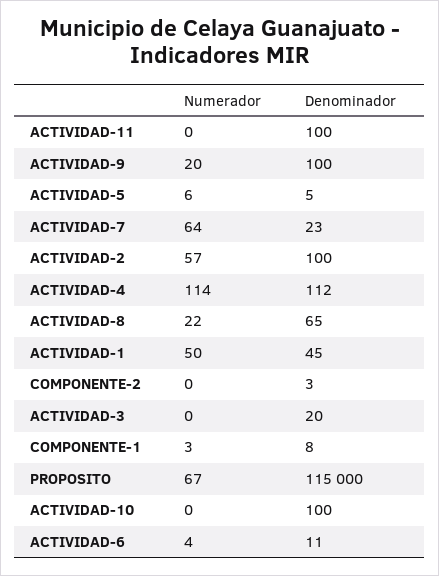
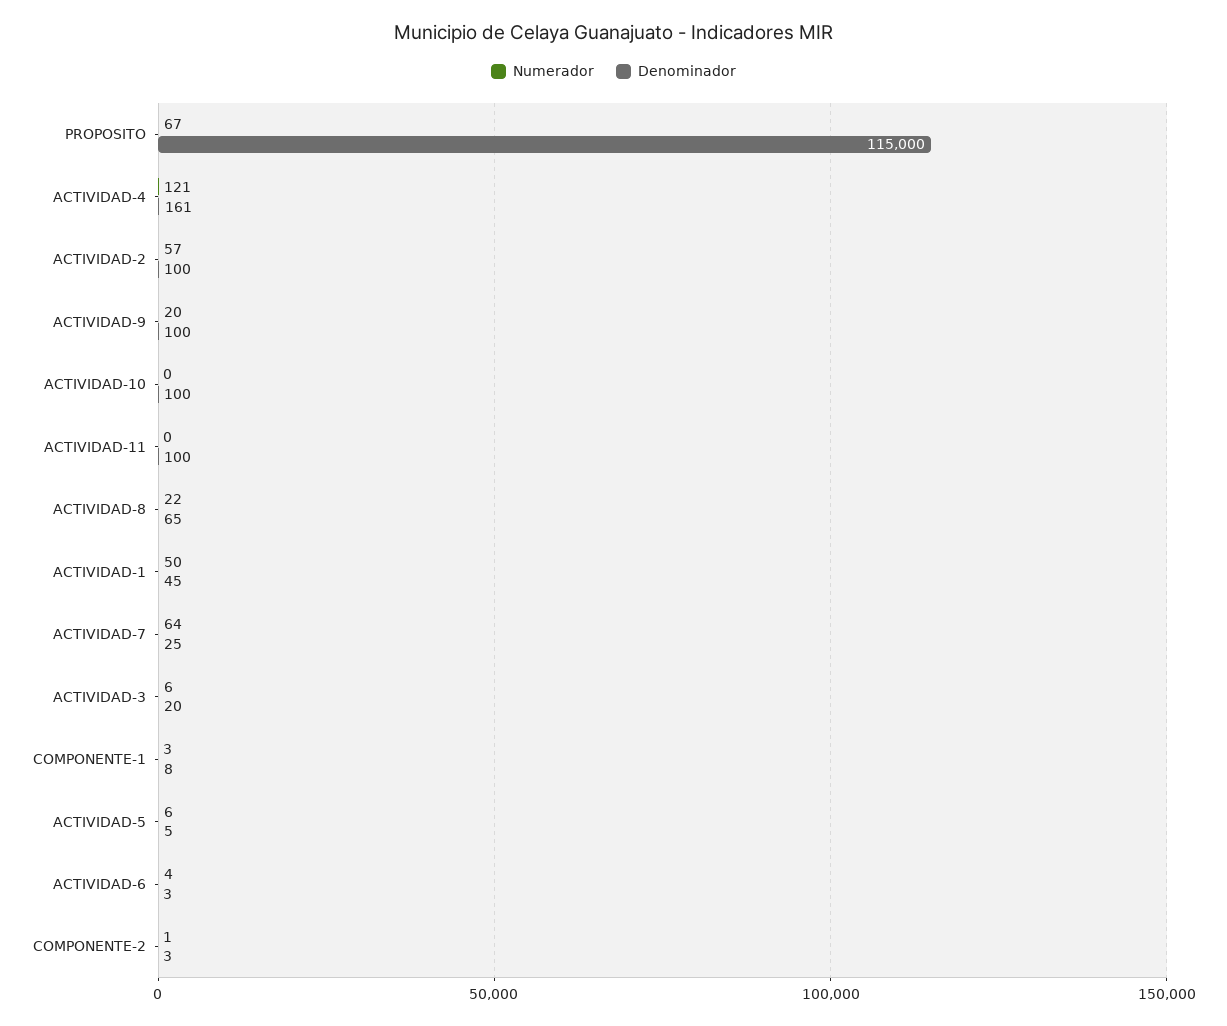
Denominador, ACTIVIDAD-7: 23 -> 25
Numerador, ACTIVIDAD-4: 114 -> 121
Denominador, ACTIVIDAD-4: 112 -> 161
Numerador, COMPONENTE-2: 0 -> 1
Numerador, ACTIVIDAD-3: 0 -> 6
Denominador, ACTIVIDAD-6: 11 -> 3

